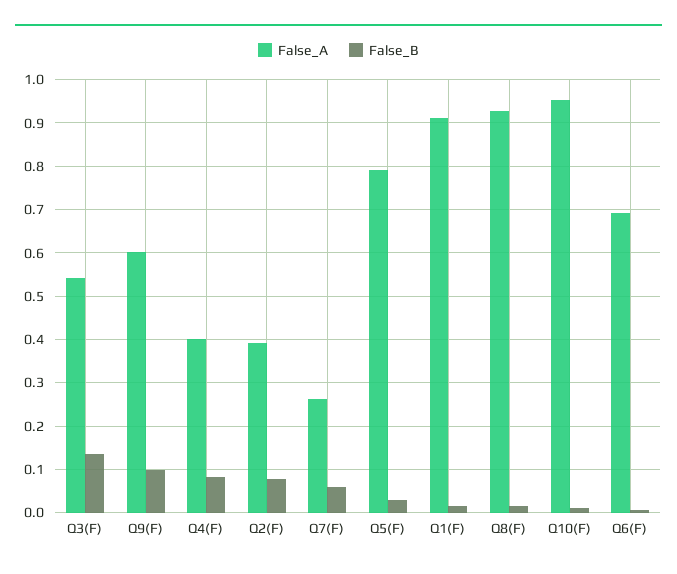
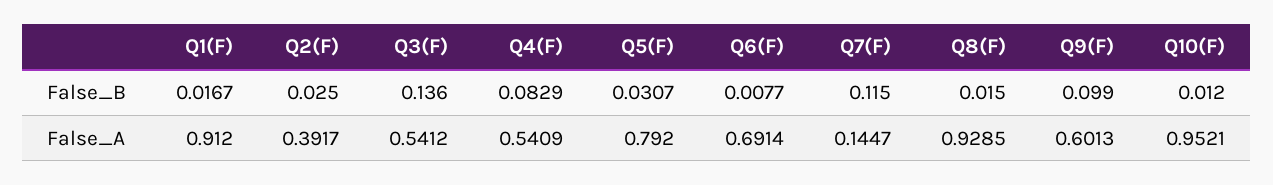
False_A, Q4(F): 0.4 -> 0.5409
False_B, Q2(F): 0.08 -> 0.025
False_A, Q7(F): 0.26 -> 0.1447
False_B, Q7(F): 0.06 -> 0.115

